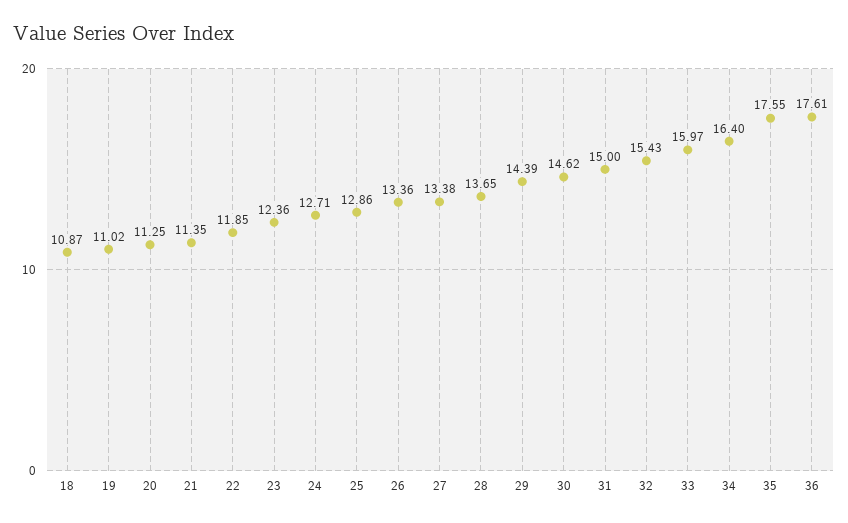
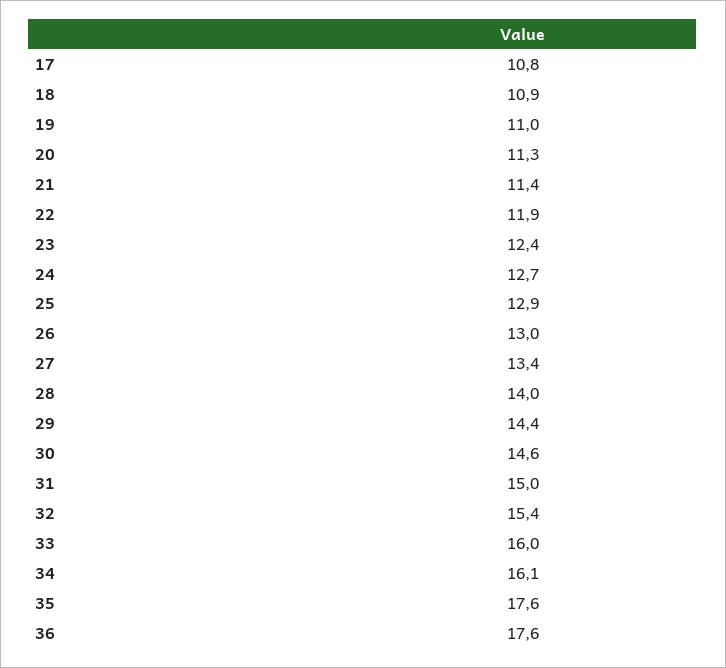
26: 13.36 -> 13
28: 13.65 -> 14
34: 16.4 -> 16.1
17: none -> 10.8

